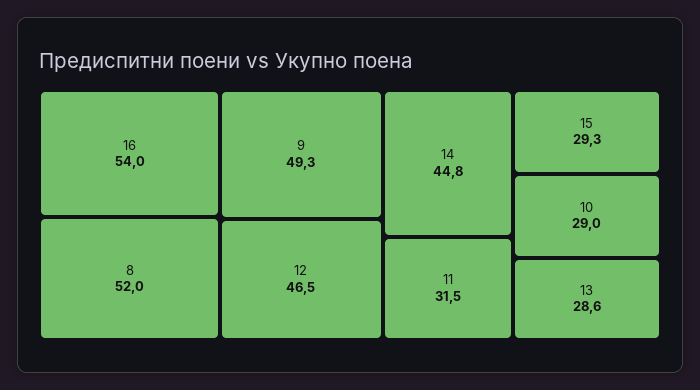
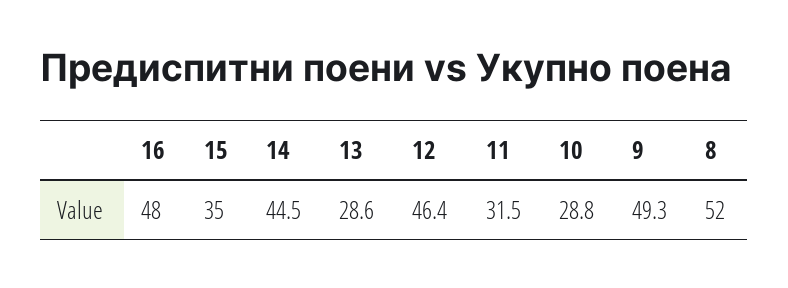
16: 54 -> 48
12: 46.5 -> 46.4
14: 44.8 -> 44.5
15: 29.3 -> 35
10: 29 -> 28.8

